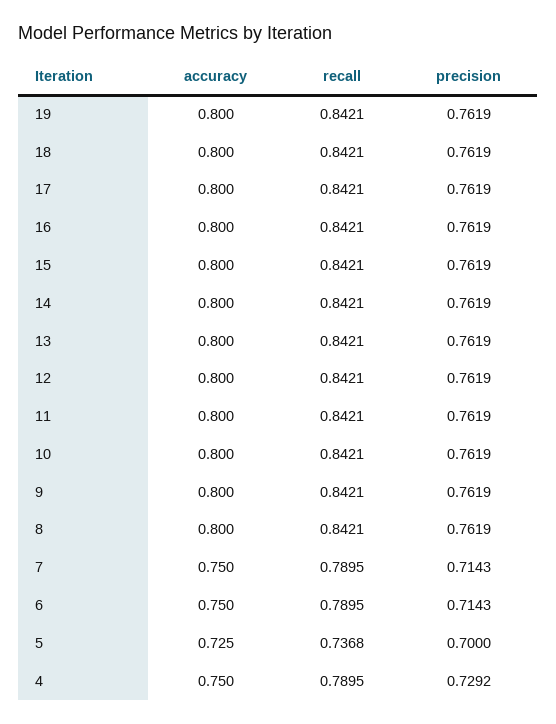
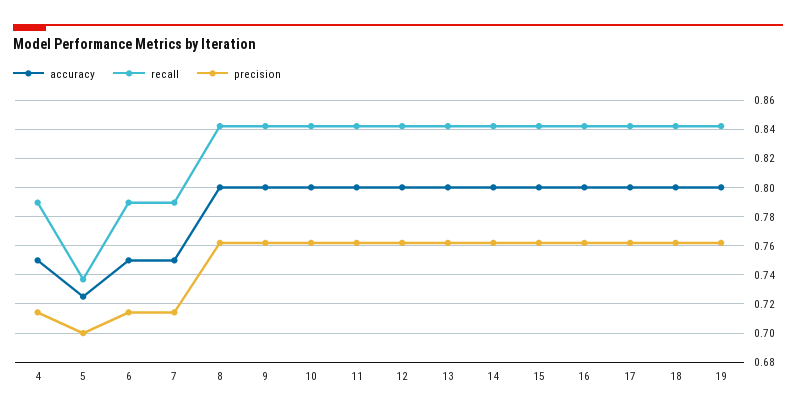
precision, 4: 0.7292 -> 0.715

